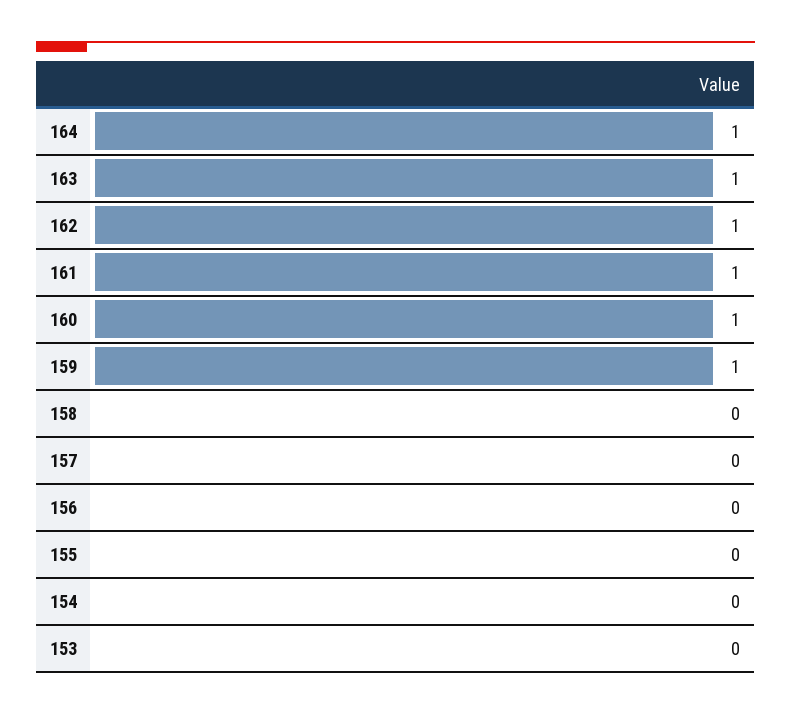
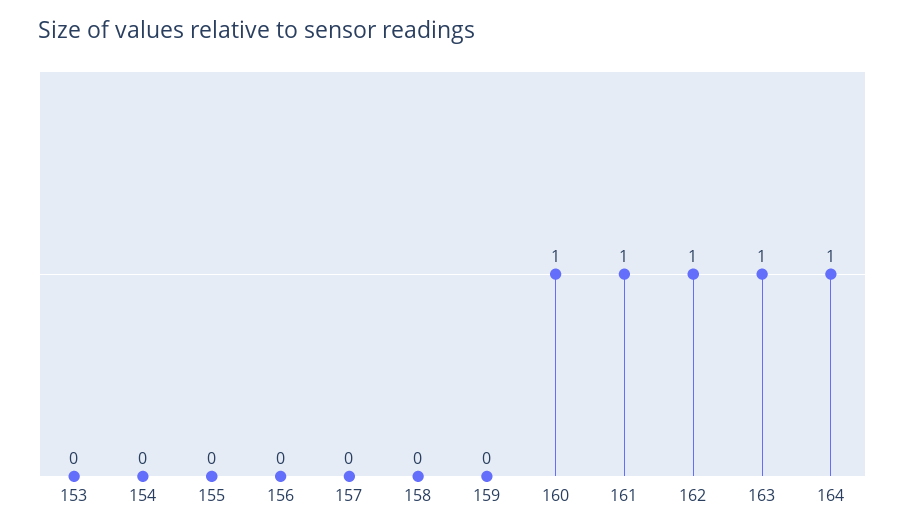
159: 1 -> 0

